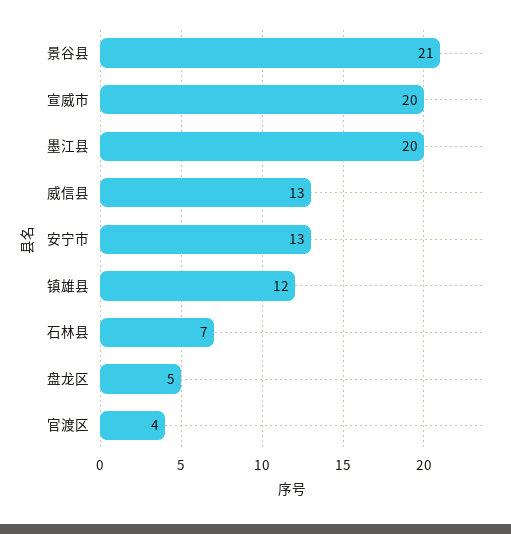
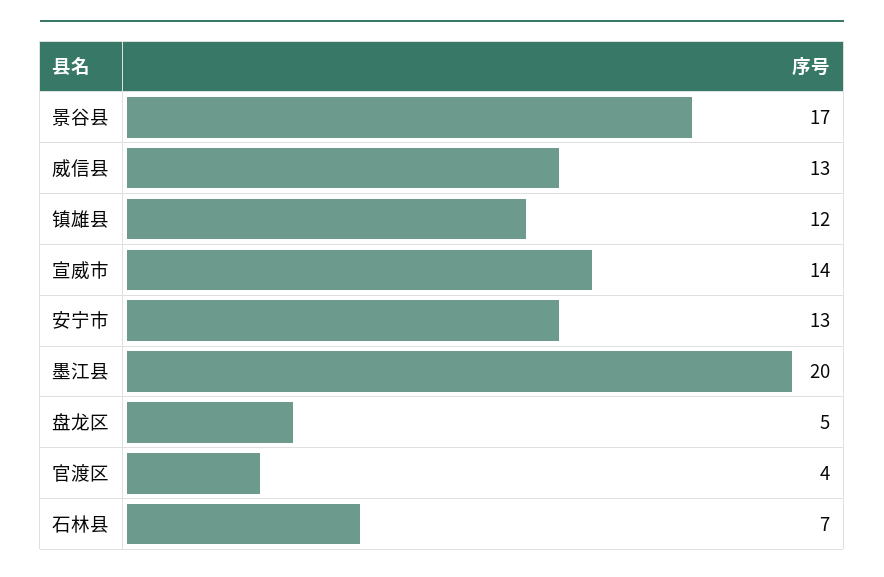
景谷县: 21 -> 17
宣威市: 20 -> 14

